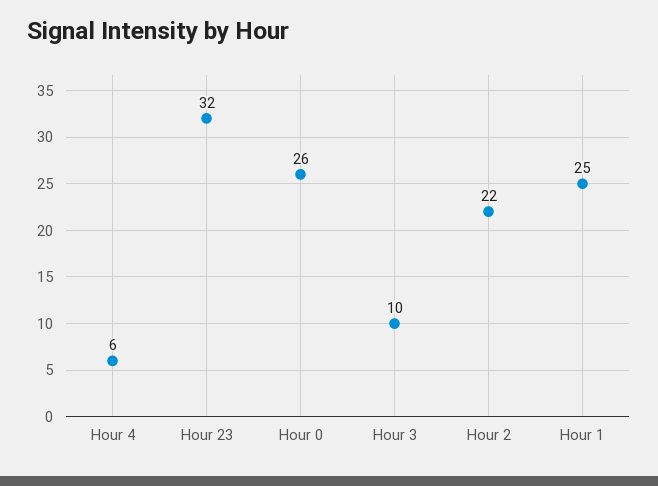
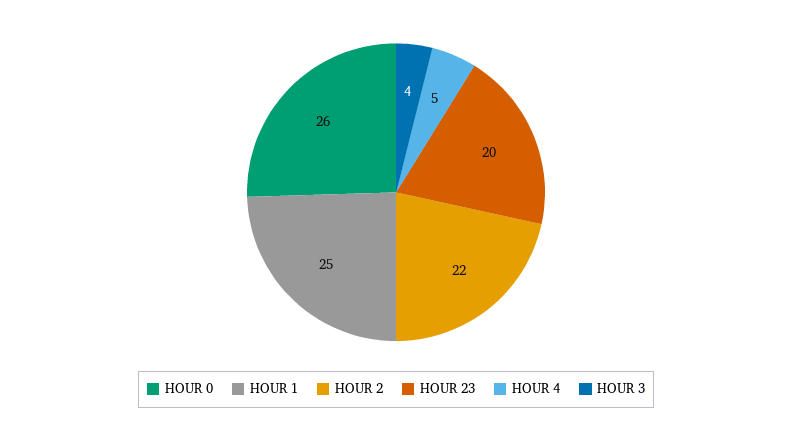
Hour 4: 6 -> 5
Hour 23: 32 -> 20
Hour 3: 10 -> 4

